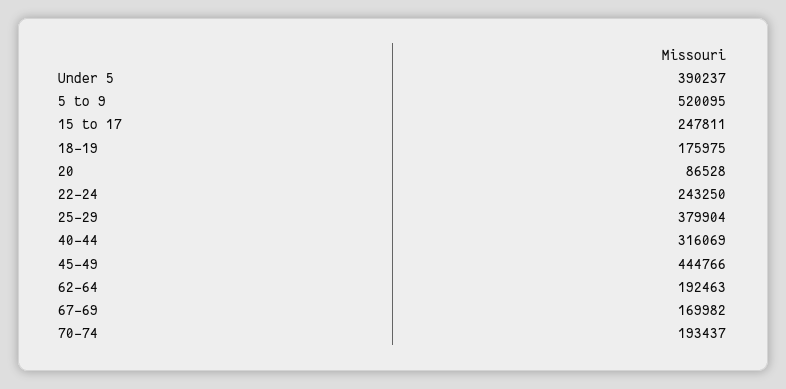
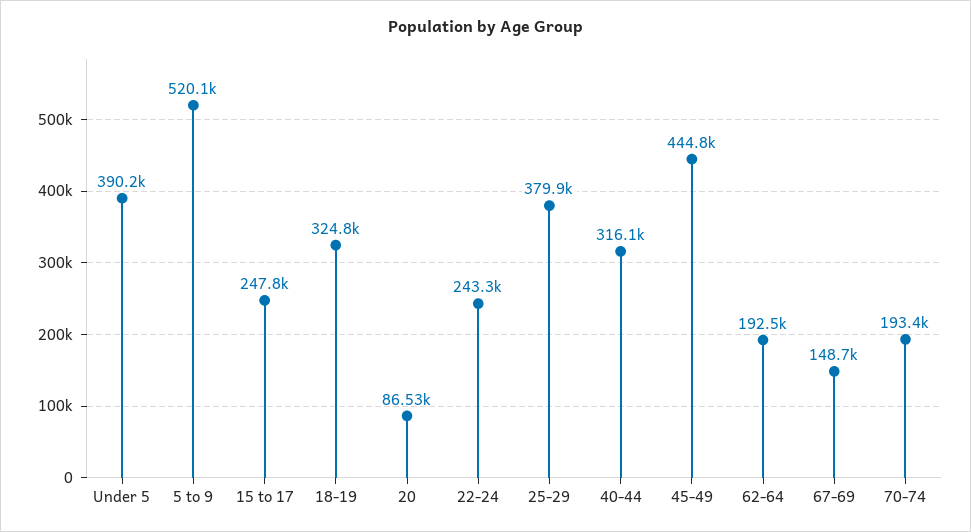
18-19: 175975 -> 324800
67-69: 169982 -> 148700

